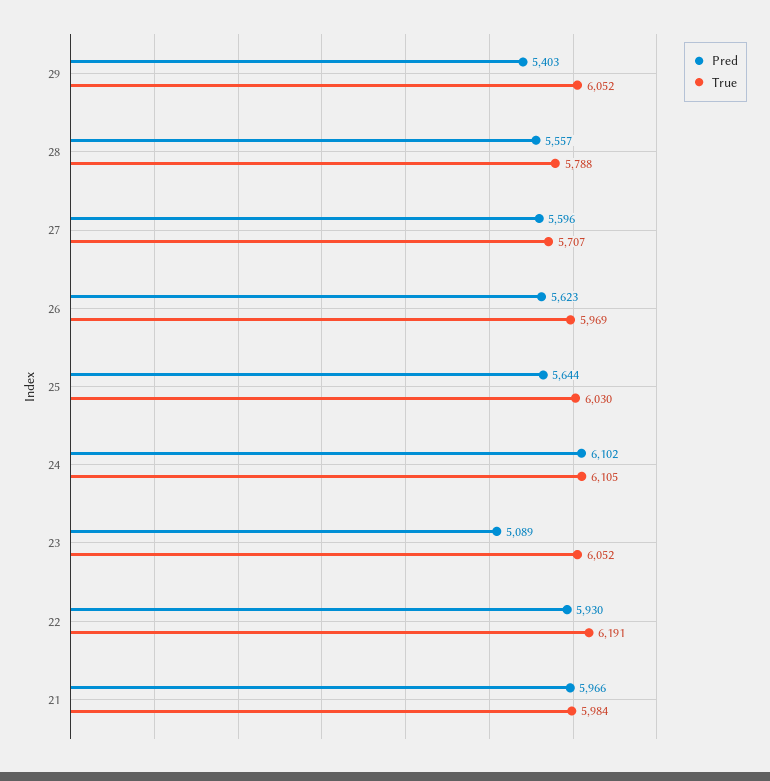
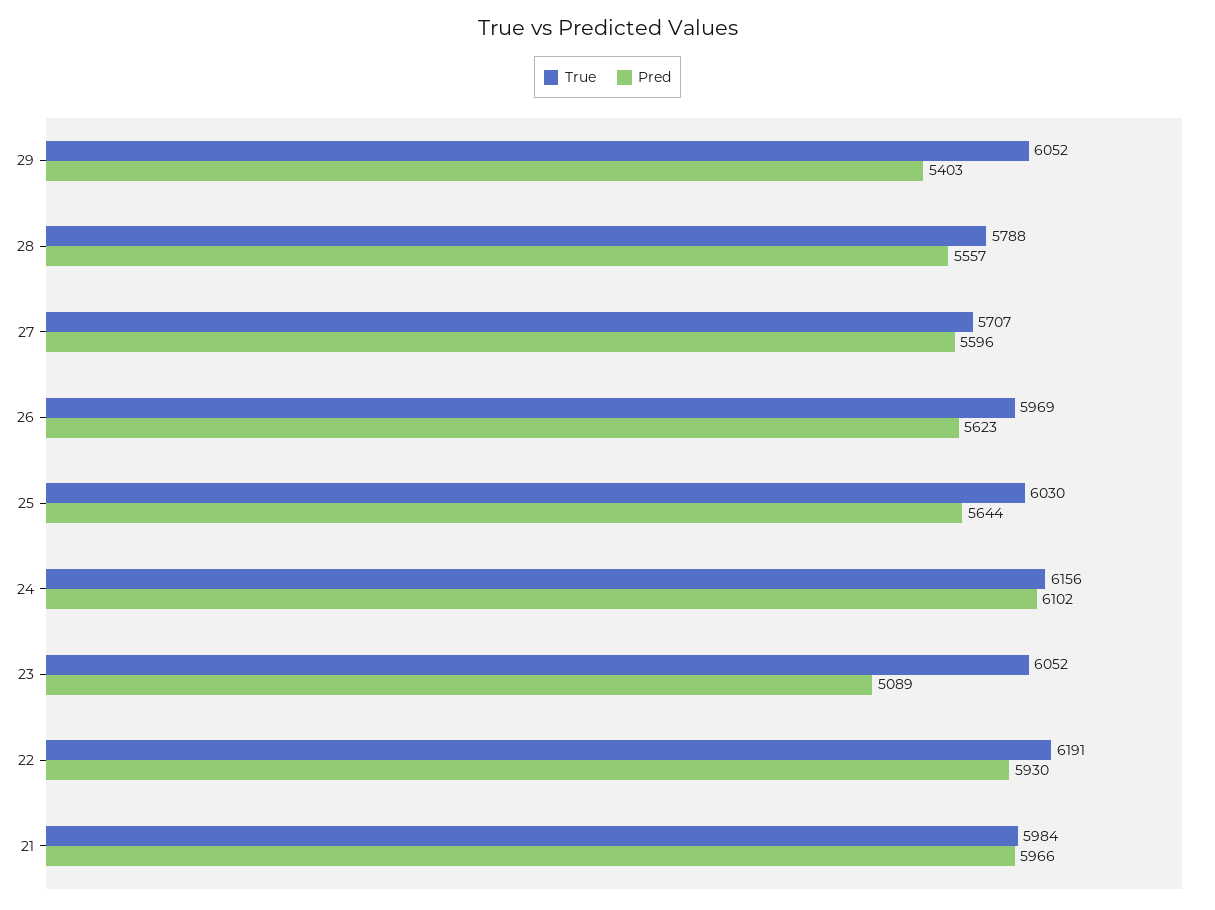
True, 24: 6105 -> 6156

